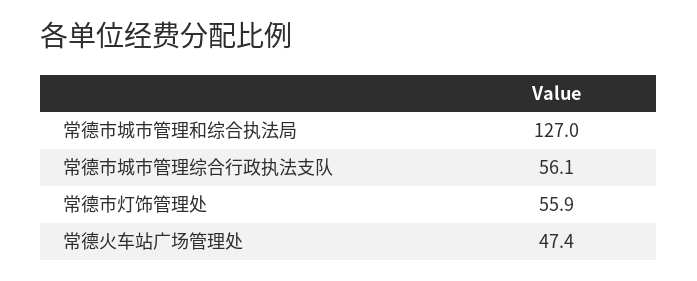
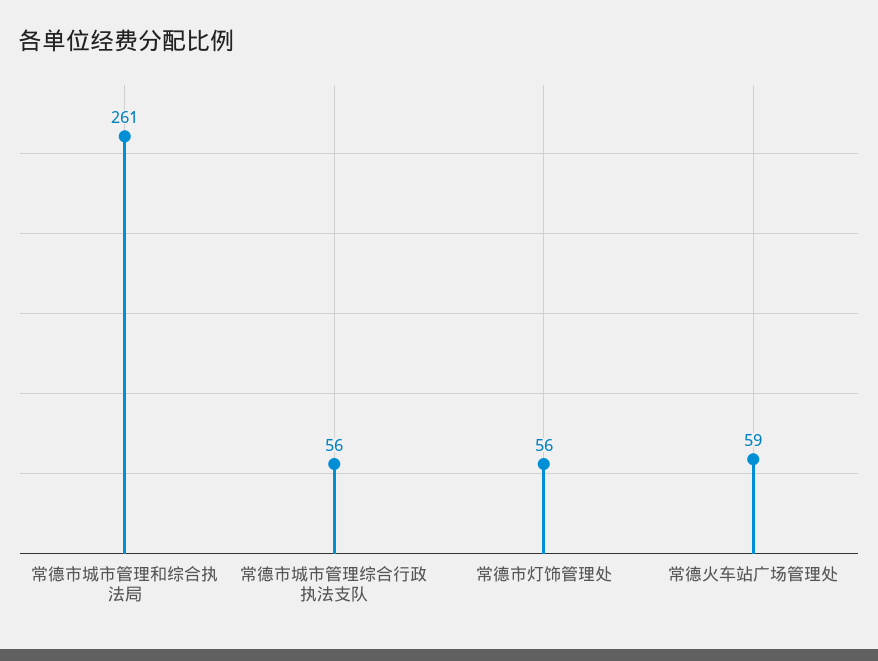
常德市城市管理和综合执法局: 127 -> 261
常德火车站广场管理处: 47.4 -> 59

